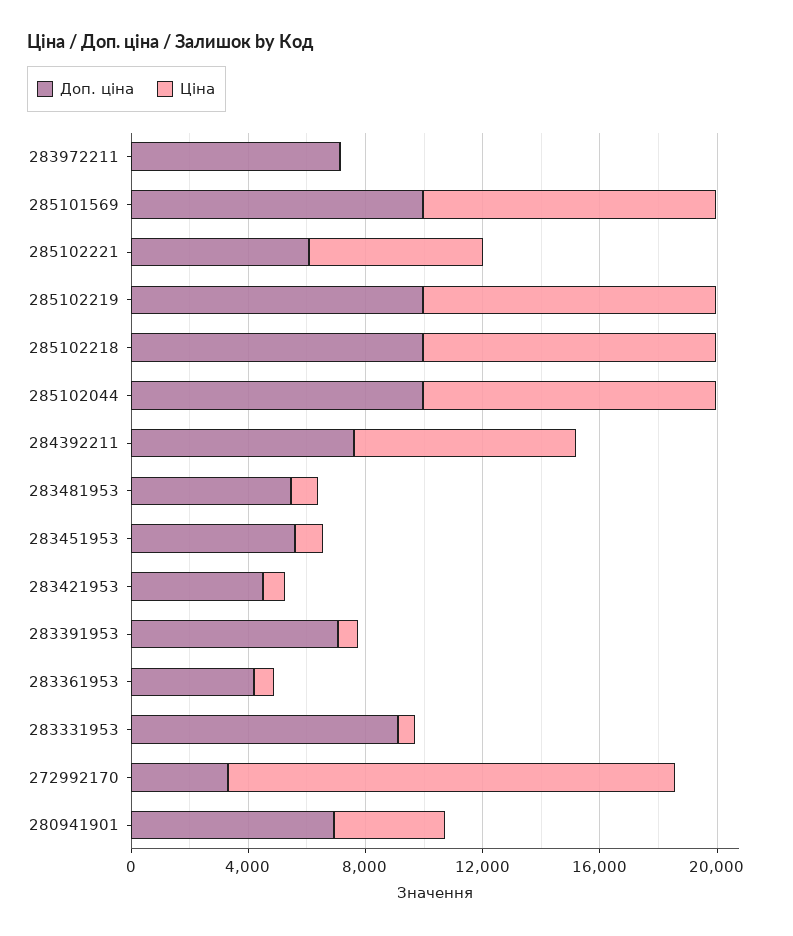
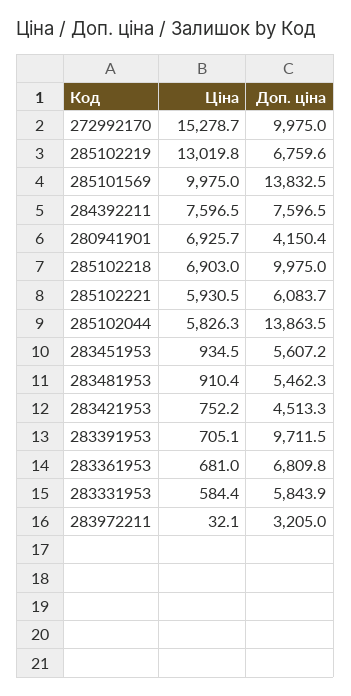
Доп. ціна, 283972211: 7000 -> 3205
Доп. ціна, 285101569: 10000 -> 13832.5
Доп. ціна, 285102219: 10000 -> 6759.6
Ціна, 285102219: 10000 -> 13019.8
Ціна, 285102218: 10000 -> 6903
Доп. ціна, 285102044: 10000 -> 13863.5
Ціна, 285102044: 10000 -> 5826.3
Доп. ціна, 283391953: 7000 -> 9711.5
Доп. ціна, 283361953: 4000 -> 6809.8
Доп. ціна, 283331953: 9000 -> 5843.9
Доп. ціна, 272992170: 3000 -> 9975
Доп. ціна, 280941901: 7000 -> 4150.4
Ціна, 280941901: 4000 -> 6925.7

